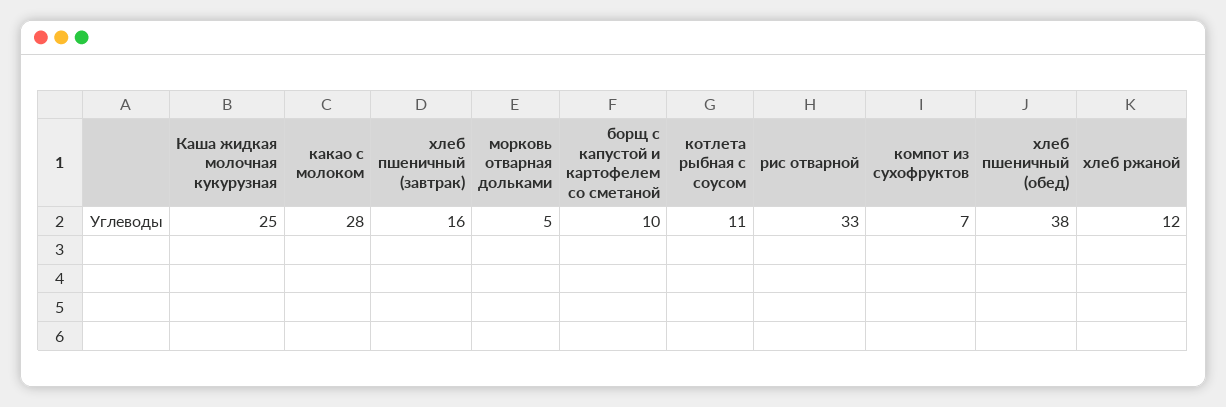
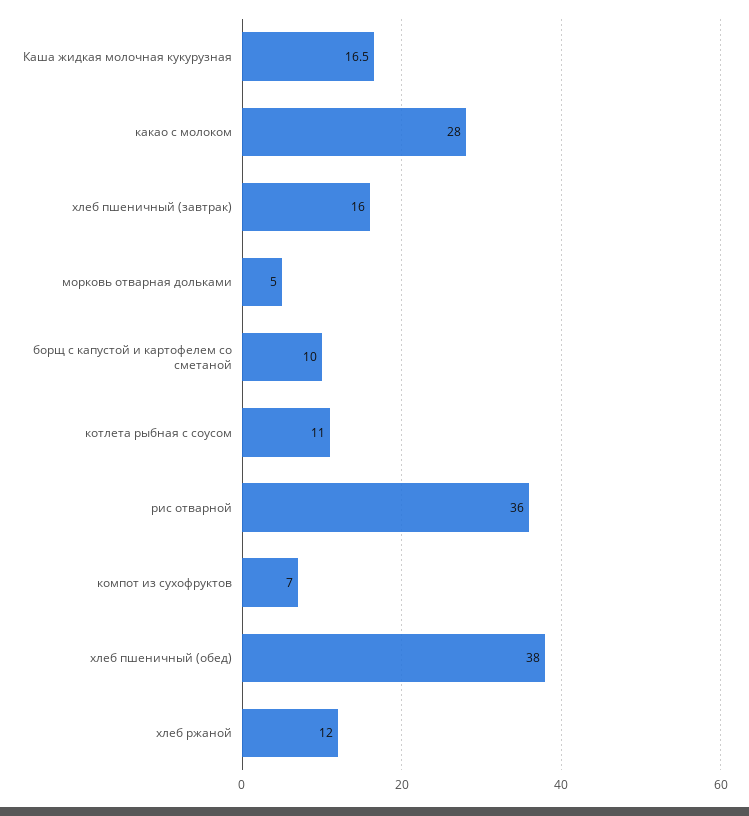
Каша жидкая молочная кукурузная: 25 -> 16.5
рис отварной: 33 -> 36

